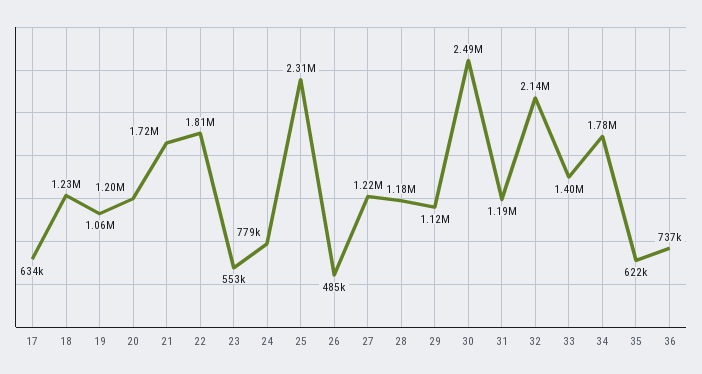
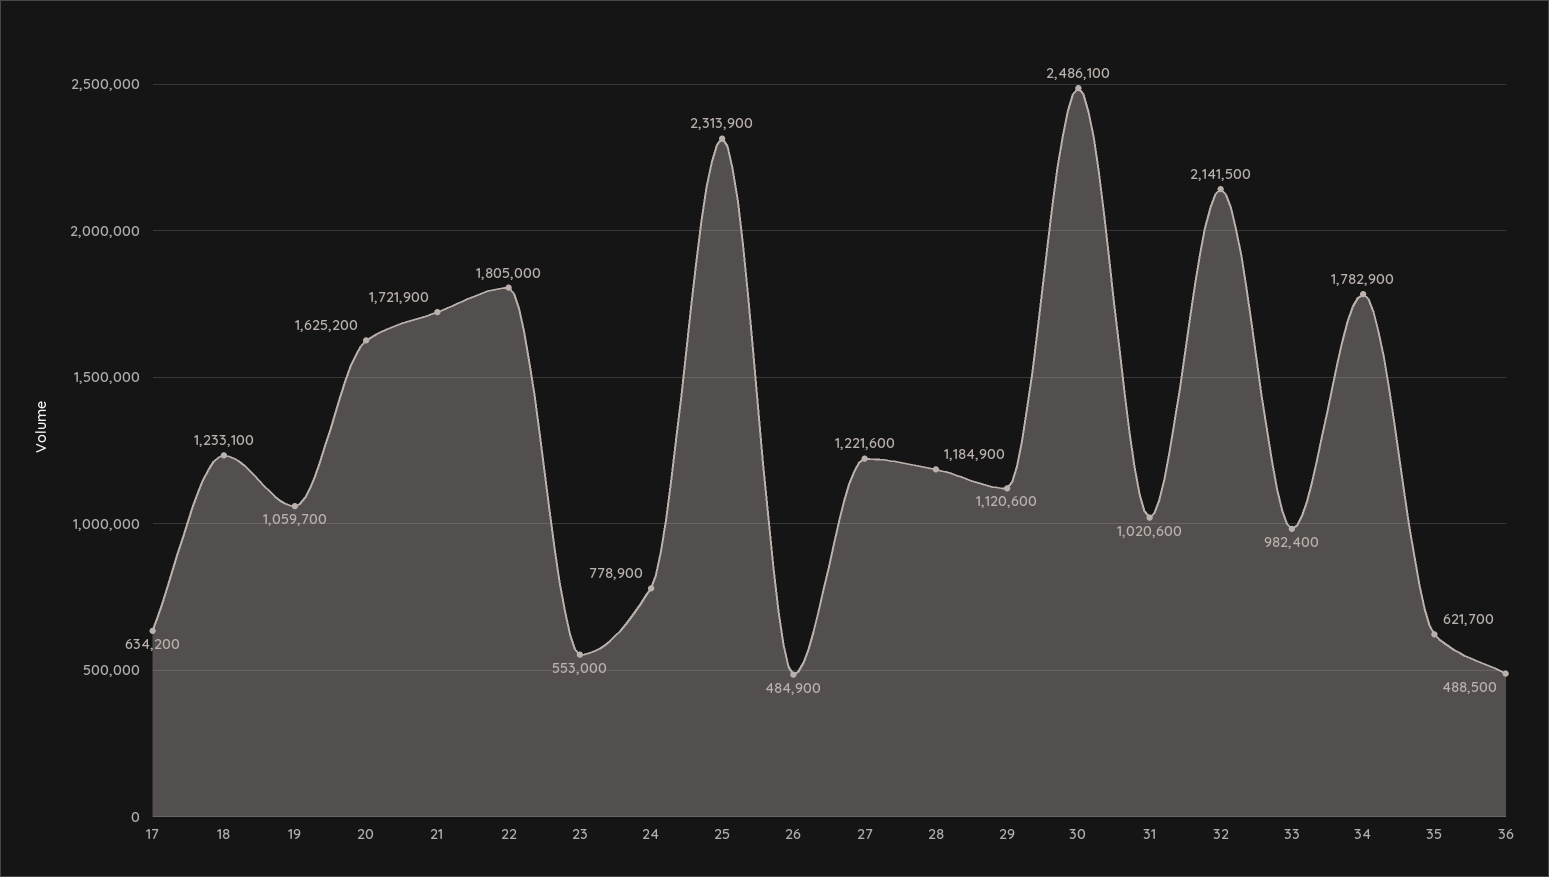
20: 1200000 -> 1625200
31: 1190000 -> 1020600
33: 1400000 -> 982400
36: 737000 -> 488500

